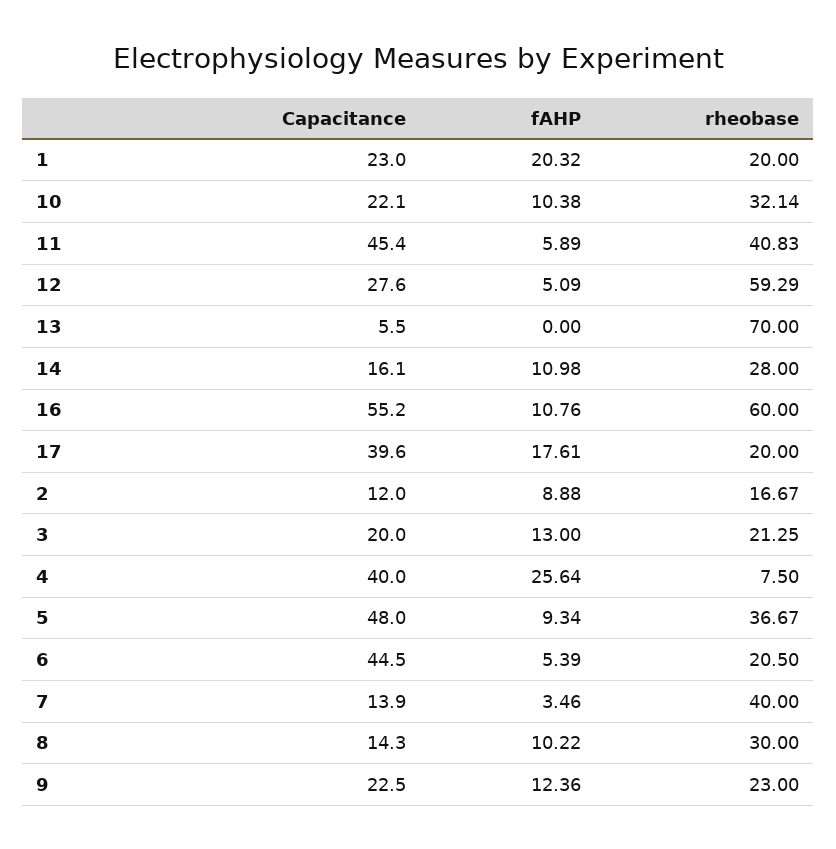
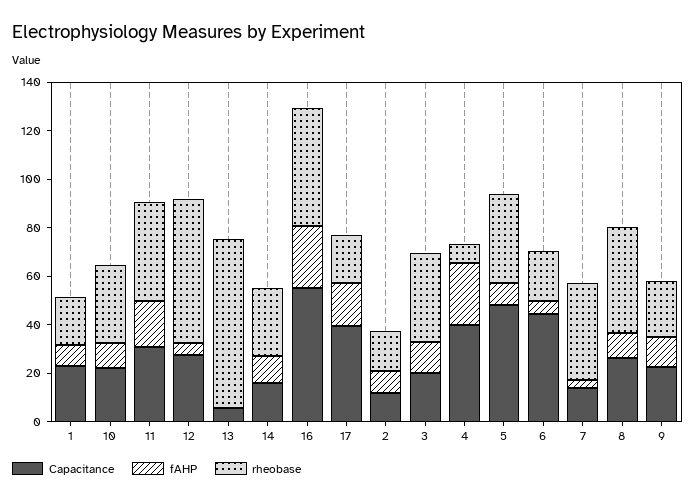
fAHP, 1: 20.32 -> 10
Capacitance, 11: 45.4 -> 30
fAHP, 11: 5.89 -> 20
fAHP, 16: 10.76 -> 25
rheobase, 16: 60 -> 50
rheobase, 3: 21.25 -> 35
Capacitance, 8: 14.3 -> 25
rheobase, 8: 30 -> 45

